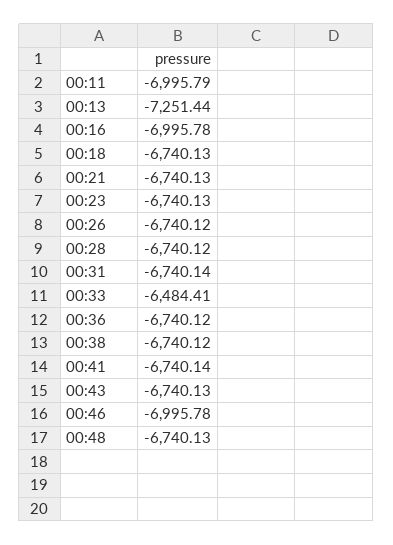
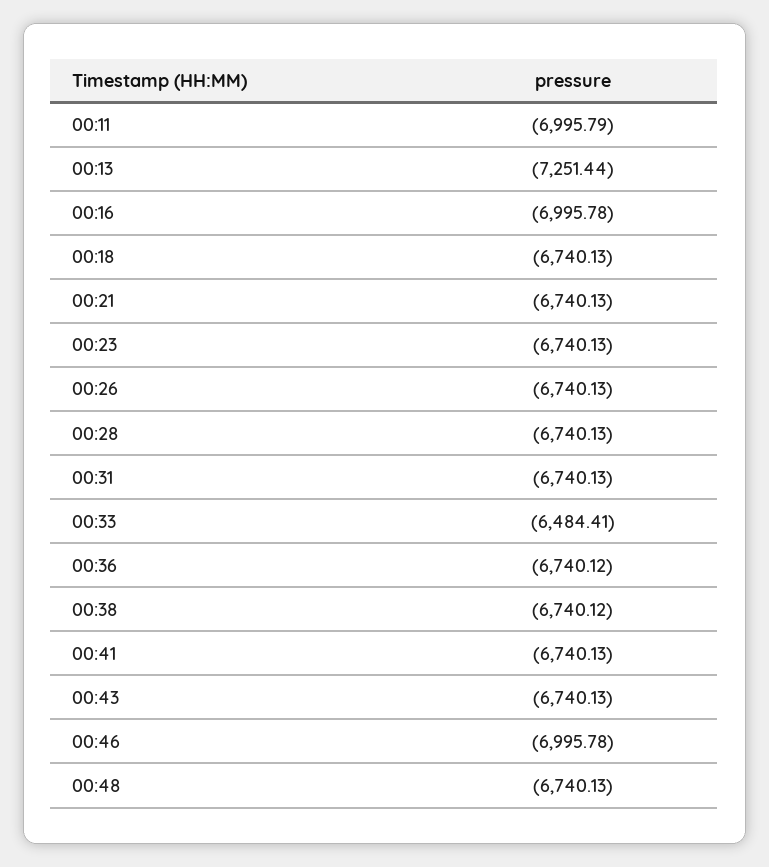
00:26: -6740.12 -> -6740.13
00:28: -6740.12 -> -6740.13
00:31: -6740.14 -> -6740.13
00:41: -6740.14 -> -6740.13

